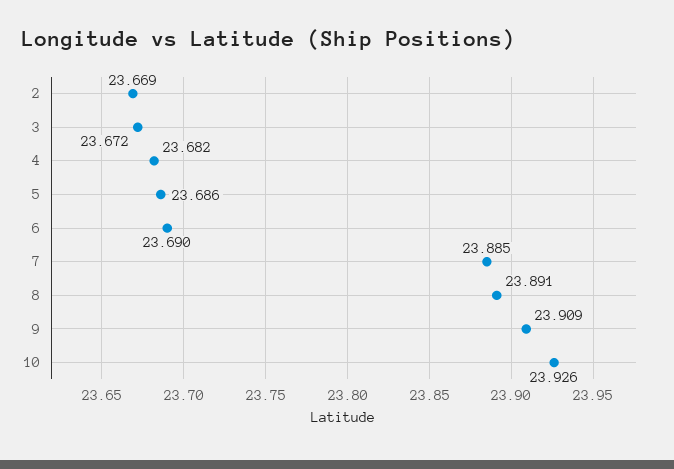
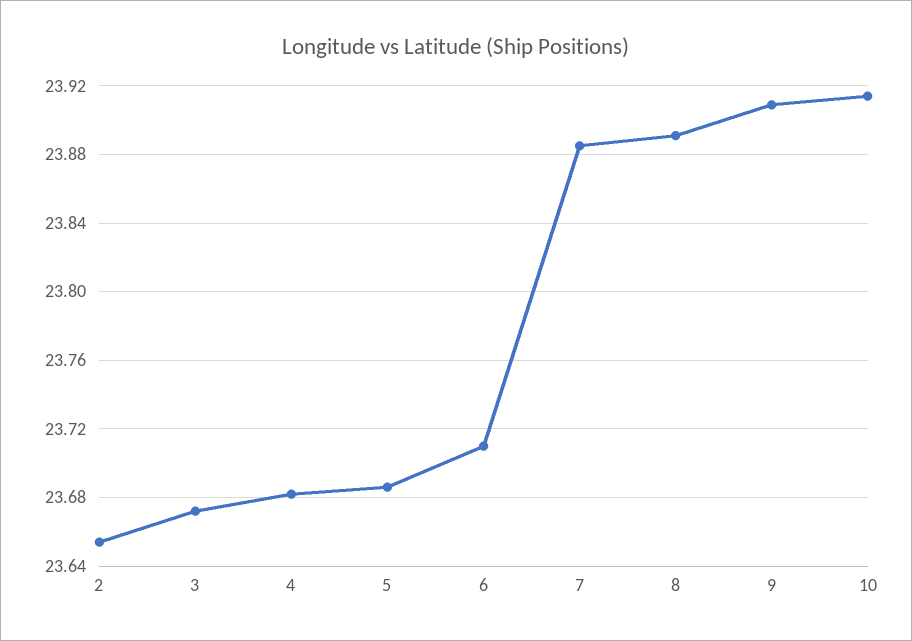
2: 23.669 -> 23.655
6: 23.69 -> 23.71
10: 23.926 -> 23.915

